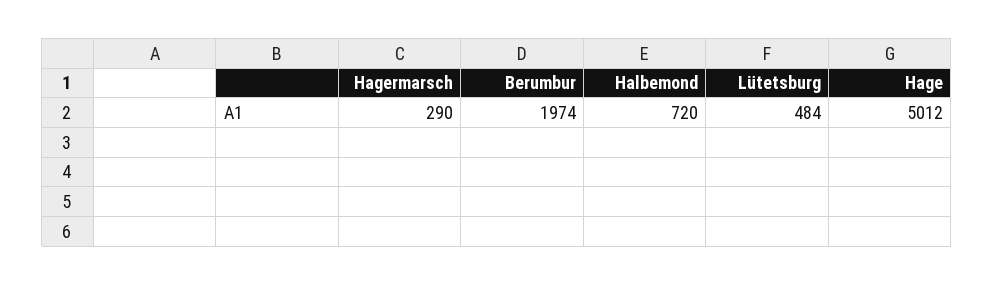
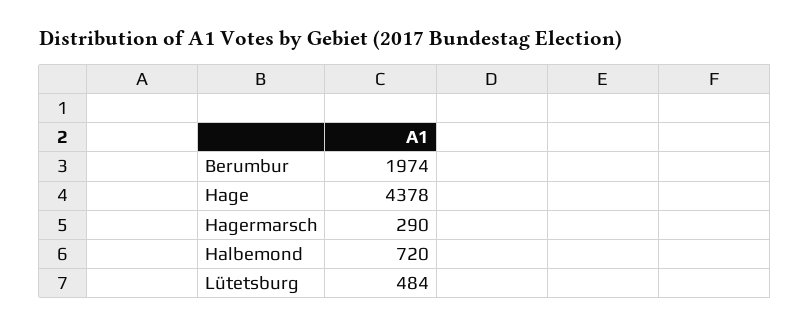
Hage: 5012 -> 4378

